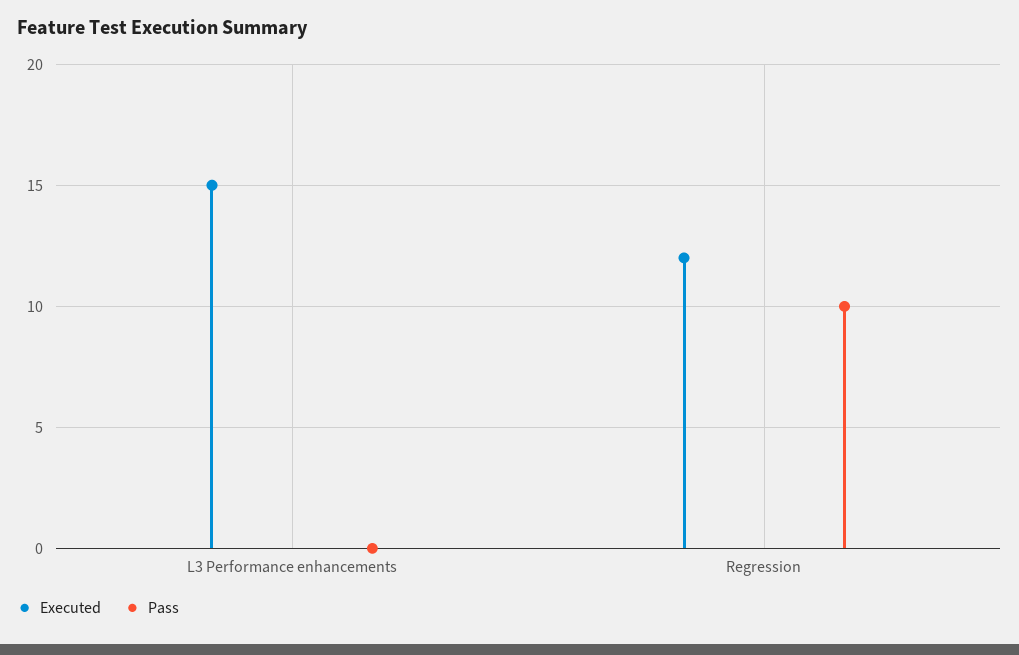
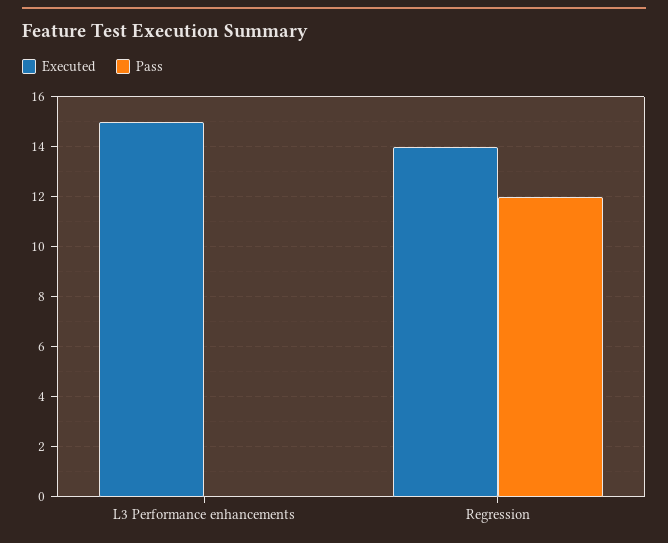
Executed, Regression: 12 -> 14
Pass, Regression: 10 -> 12

